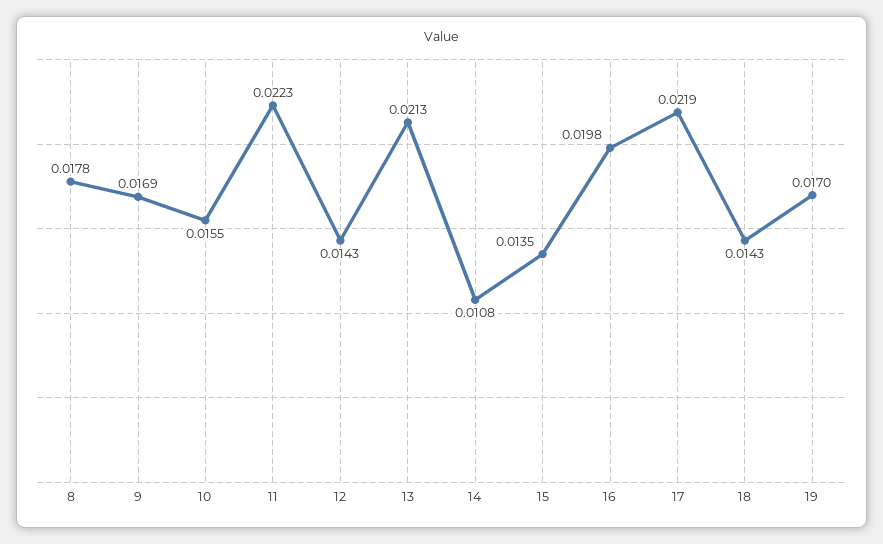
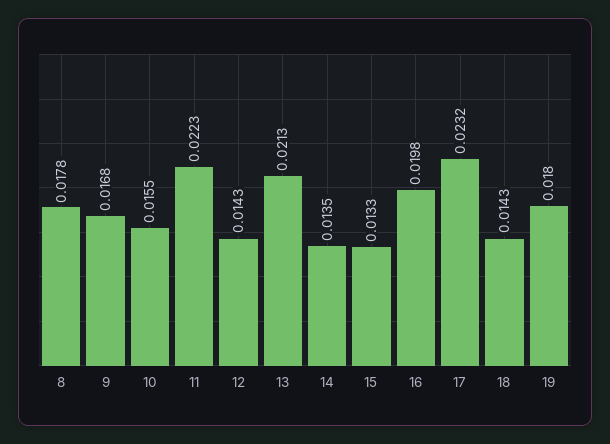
9: 0.0169 -> 0.0168
14: 0.0108 -> 0.0135
15: 0.0135 -> 0.0133
17: 0.0219 -> 0.0232
19: 0.017 -> 0.018

